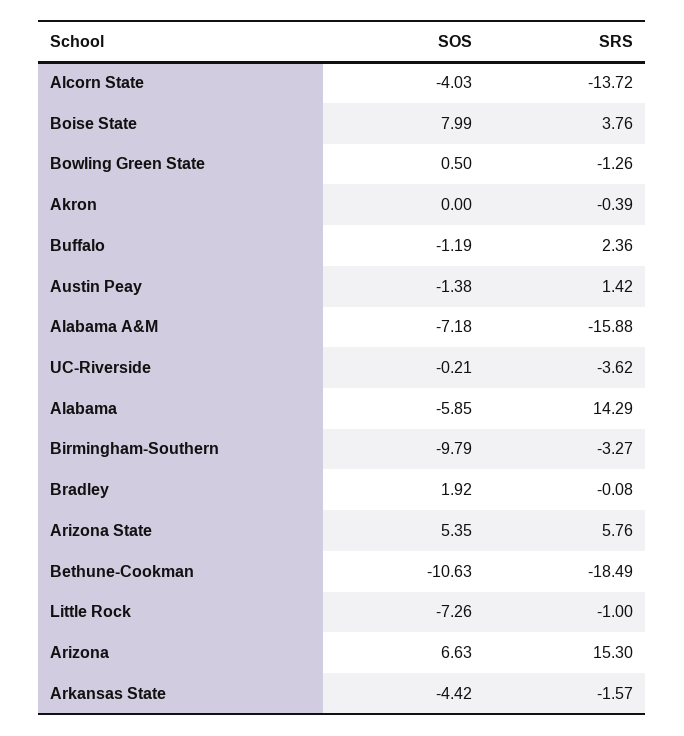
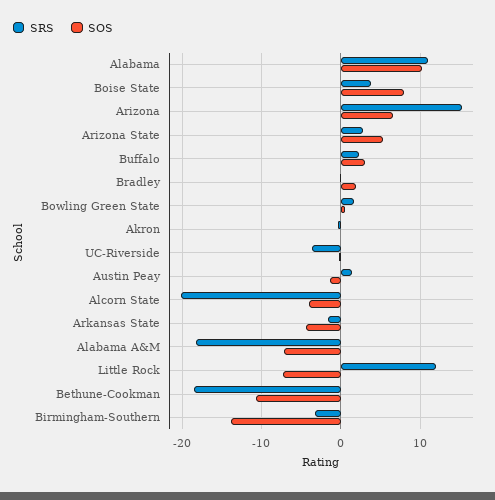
SRS, Alcorn State: -13.72 -> -20
SRS, Bowling Green State: -1.26 -> 2
SOS, Buffalo: -1.19 -> 3
SRS, Alabama A&M: -15.88 -> -18
SOS, Alabama: -5.85 -> 10
SRS, Alabama: 14.29 -> 11
SOS, Birmingham-Southern: -9.79 -> -14
SRS, Arizona State: 5.76 -> 3
SRS, Little Rock: -1 -> 12

